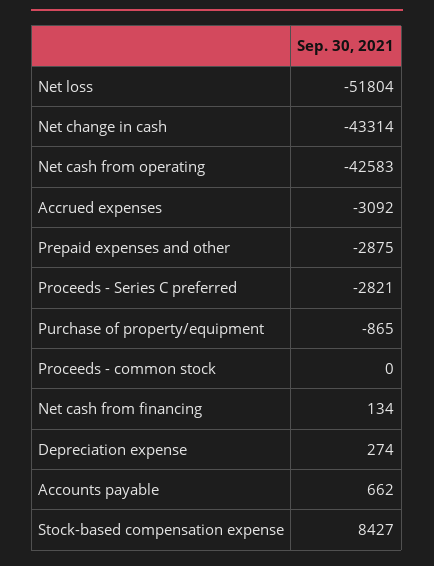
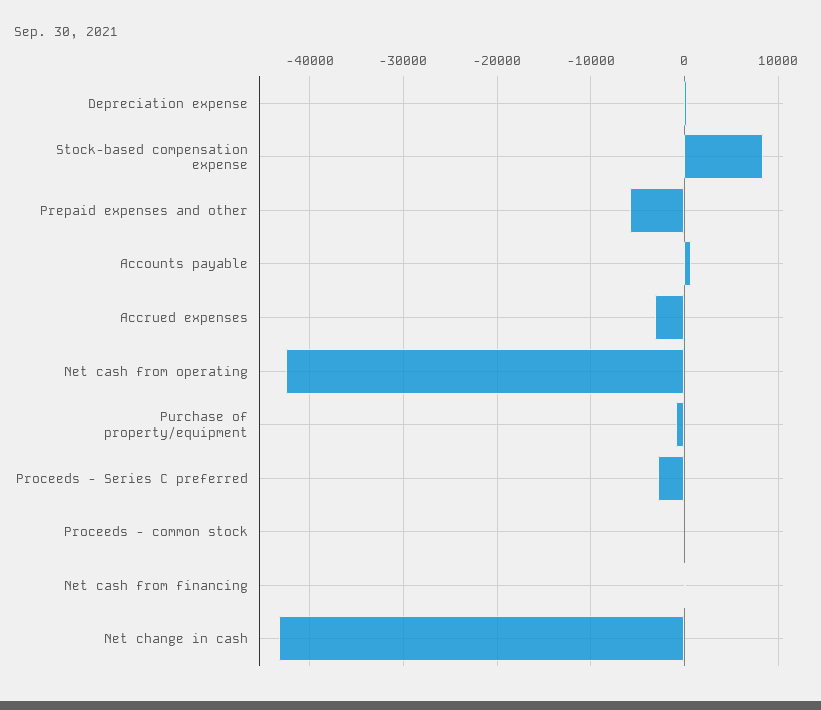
Net loss: -51804 -> none
Prepaid expenses and other: -2875 -> -6000

